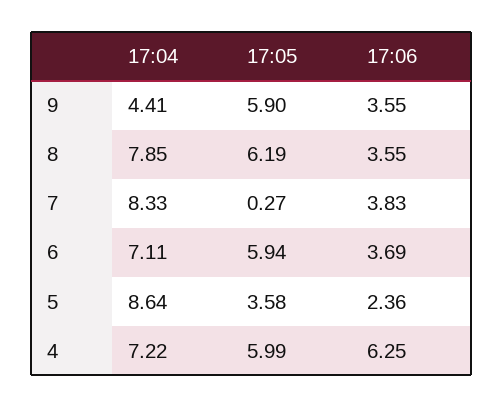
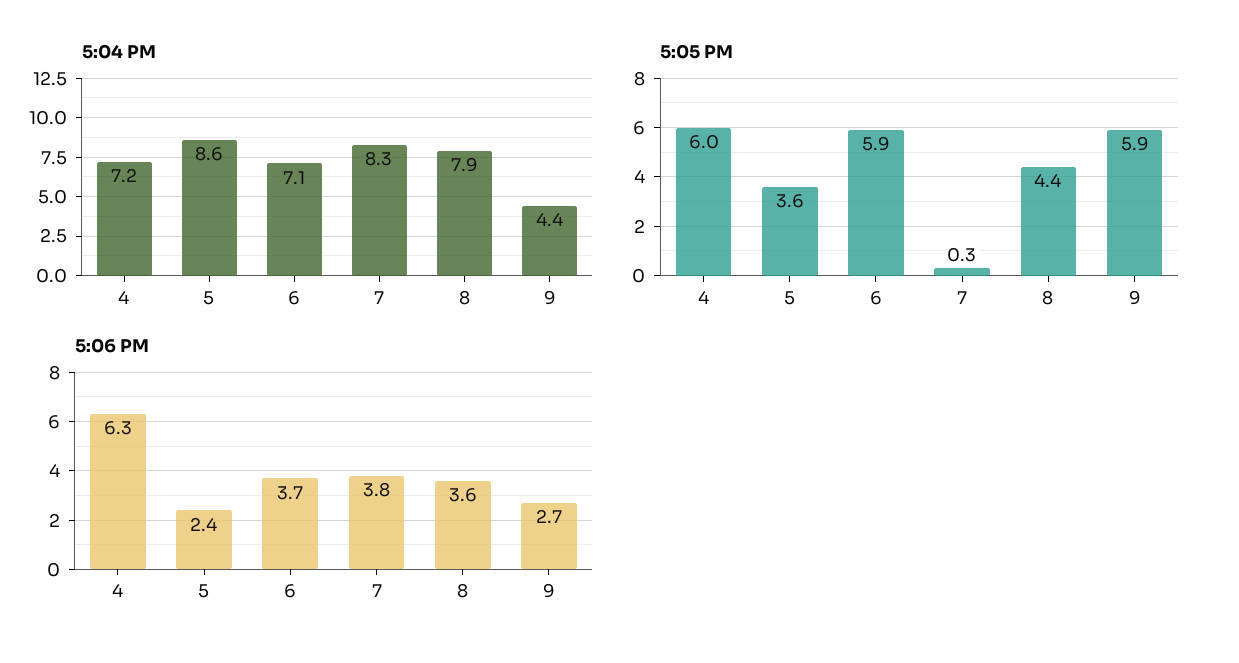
17:06, 9: 3.55 -> 2.7
17:05, 8: 6.19 -> 4.4

